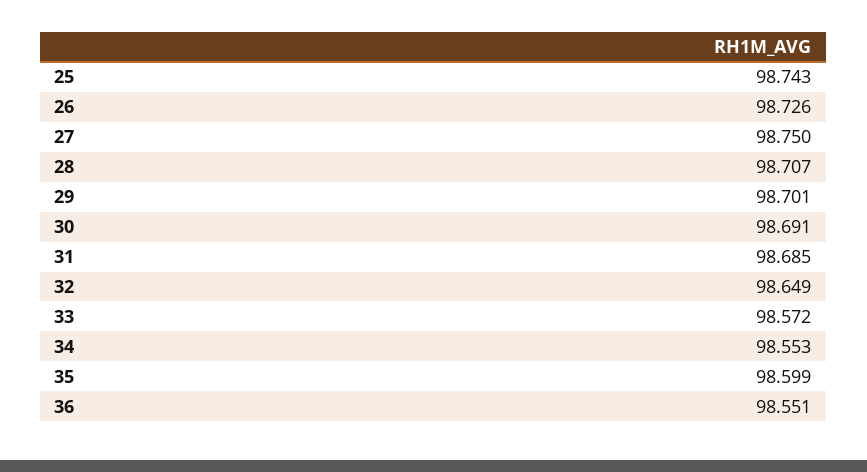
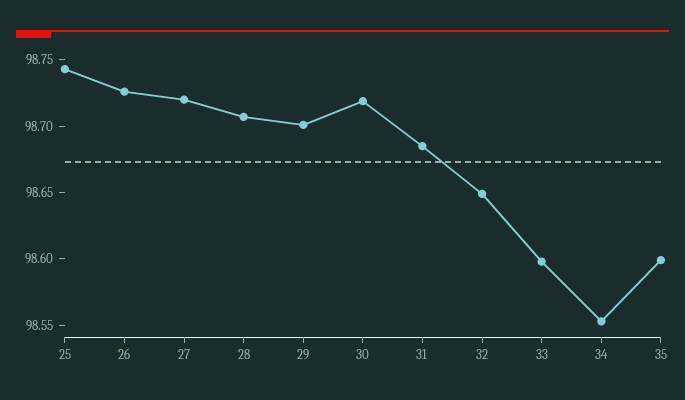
27: 98.75 -> 98.72
30: 98.691 -> 98.72
33: 98.572 -> 98.6
36: 98.551 -> none

